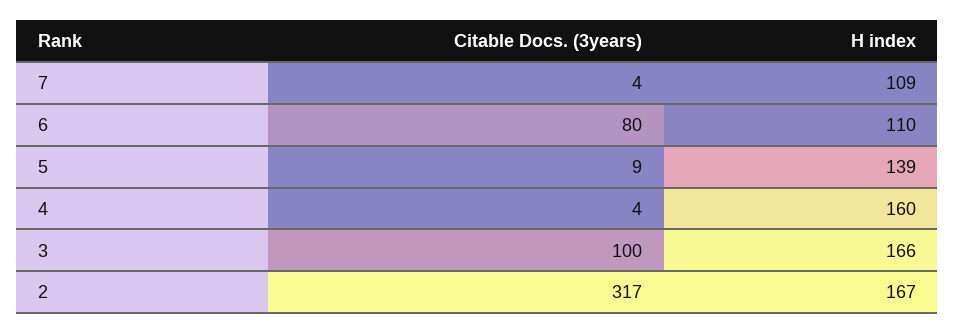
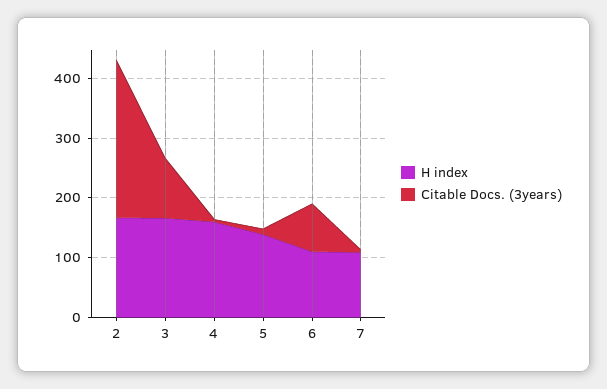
Citable Docs. (3years), 2: 317 -> 260

